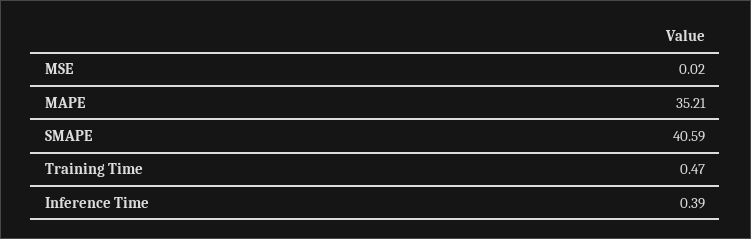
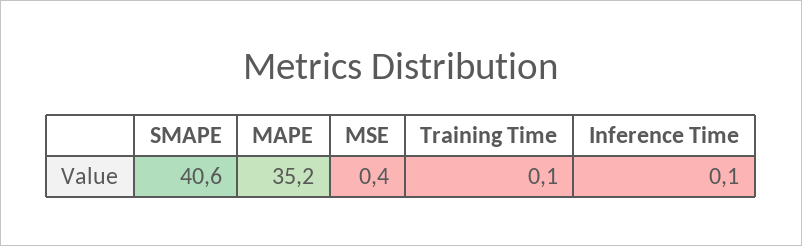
MSE: 0.02 -> 0.4
Training Time: 0.47 -> 0.1
Inference Time: 0.39 -> 0.1

